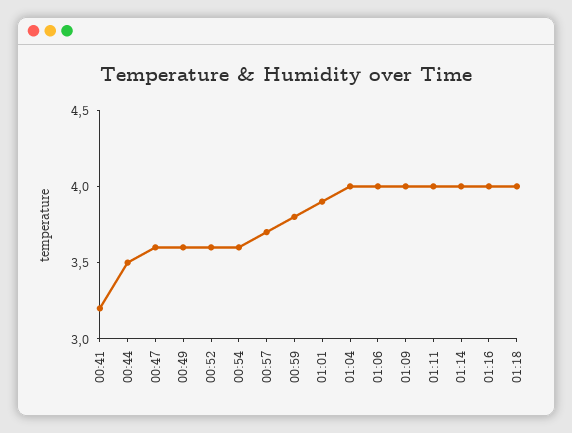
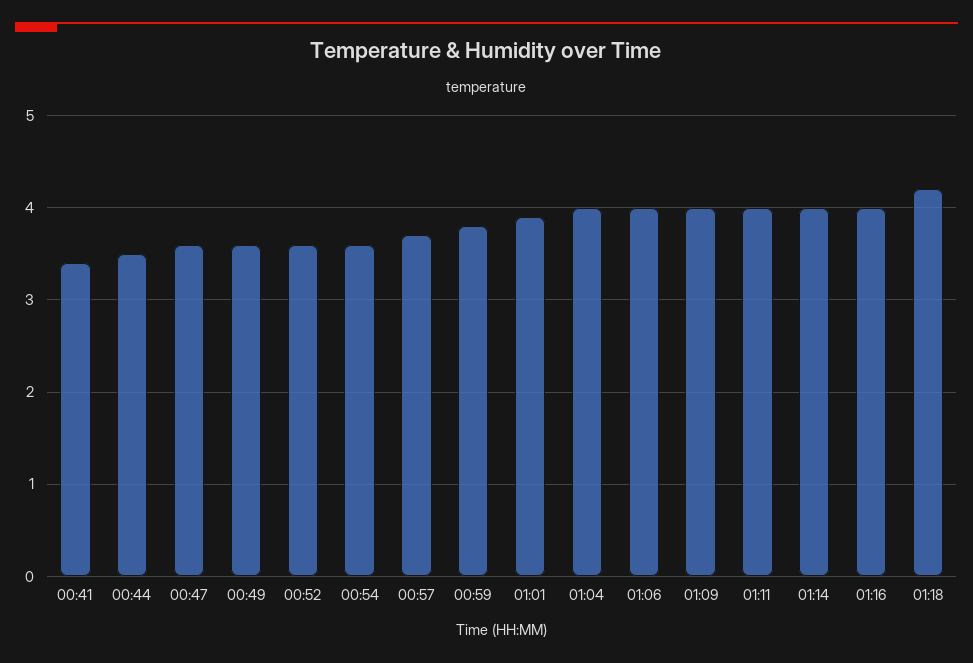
00:41: 3.2 -> 3.4
01:18: 4 -> 4.2

